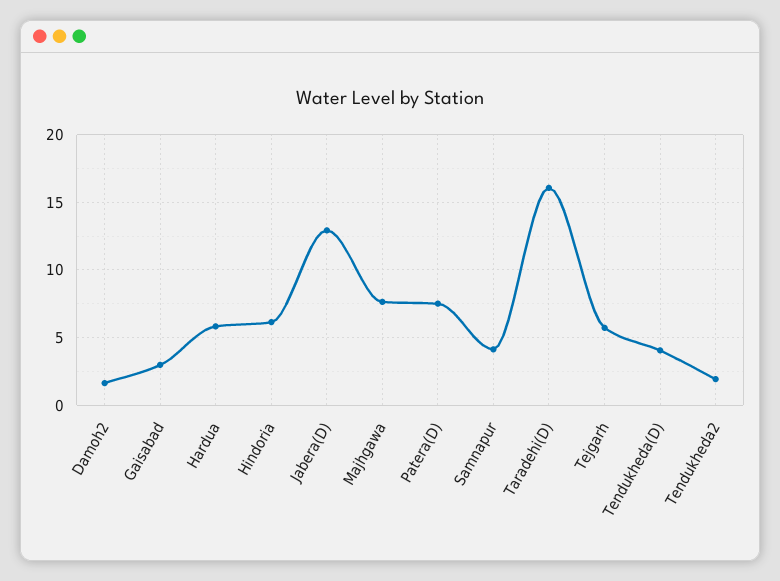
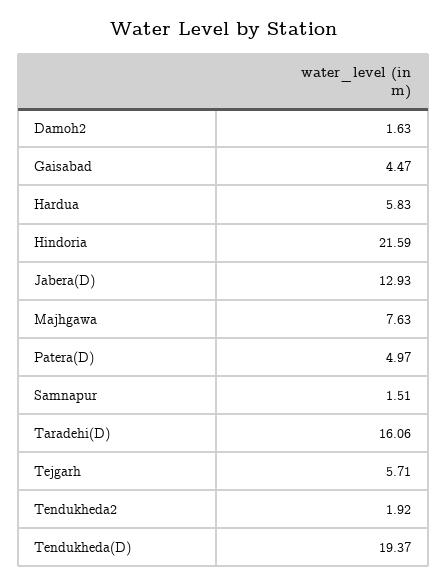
Gaisabad: 3 -> 4.47
Hindoria: 6 -> 21.59
Patera(D): 7.5 -> 4.97
Samnapur: 4 -> 1.51
Tendukheda(D): 4 -> 19.37

